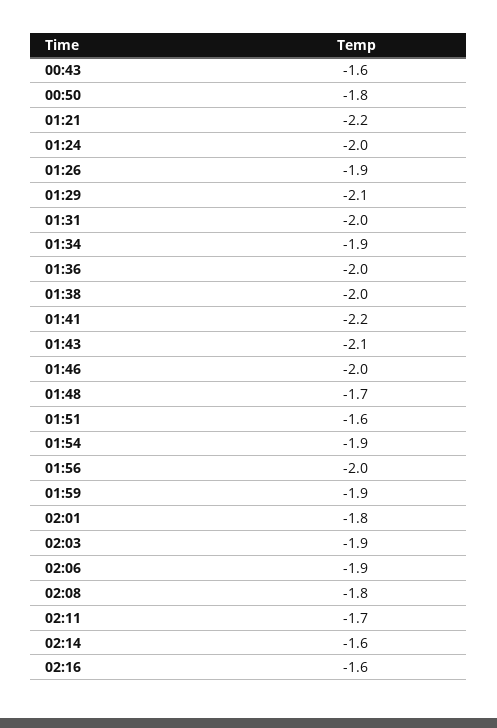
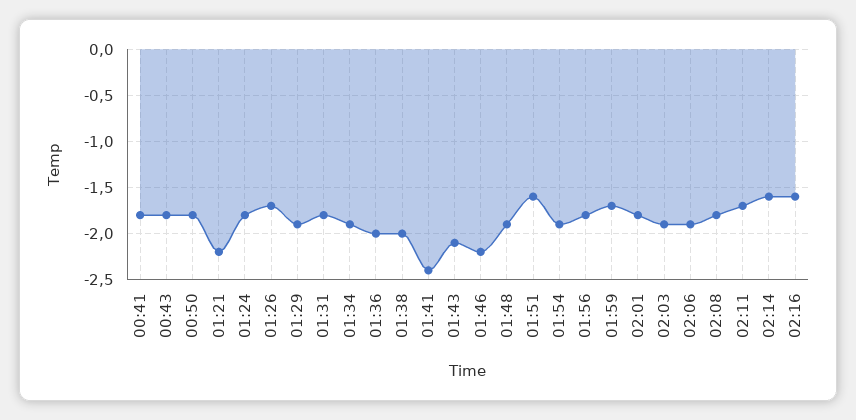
00:43: -1.6 -> -1.8
01:24: -2 -> -1.8
01:26: -1.9 -> -1.7
01:29: -2.1 -> -1.9
01:31: -2 -> -1.8
01:41: -2.2 -> -2.4
01:46: -2 -> -2.2
01:48: -1.7 -> -1.9
01:56: -2 -> -1.8
01:59: -1.9 -> -1.7
00:41: none -> -1.8

